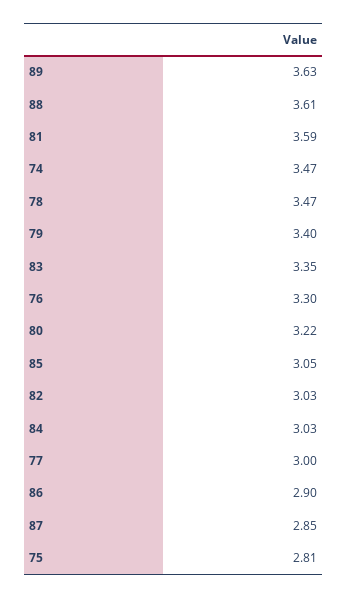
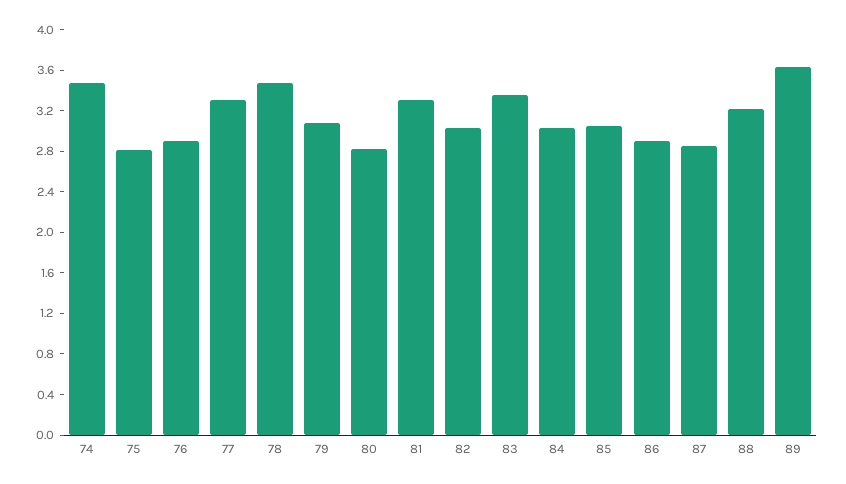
88: 3.61 -> 3.2
81: 3.59 -> 3.3
79: 3.4 -> 3.1
76: 3.3 -> 2.9
80: 3.22 -> 2.8
77: 3 -> 3.3

